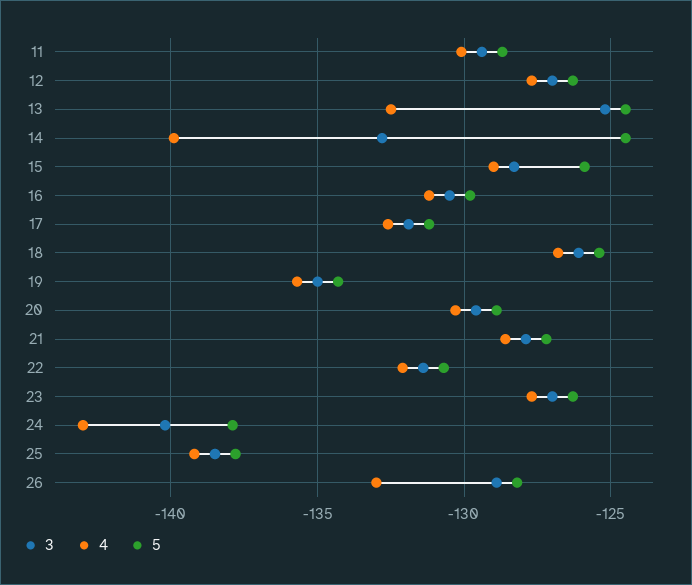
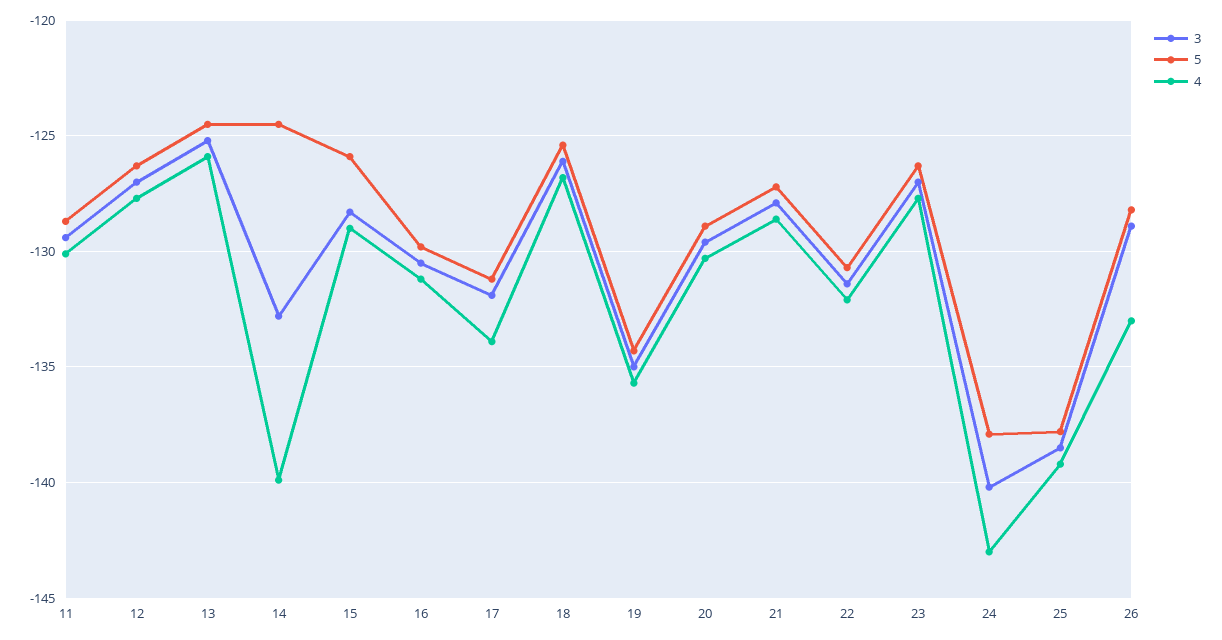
4, 13: -132.5 -> -126
4, 17: -132.5 -> -134

